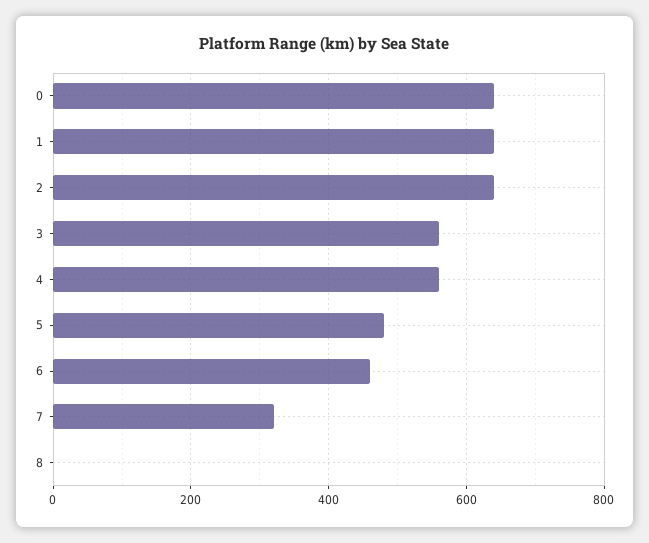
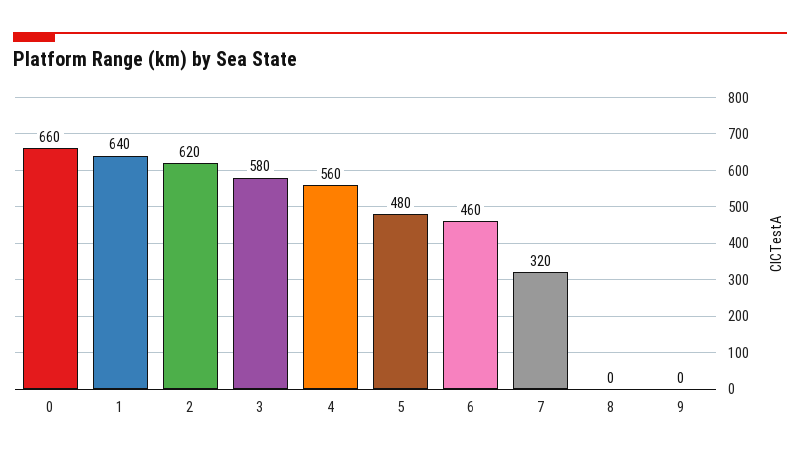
0: 640 -> 660
2: 640 -> 620
3: 560 -> 580
9: none -> 0

